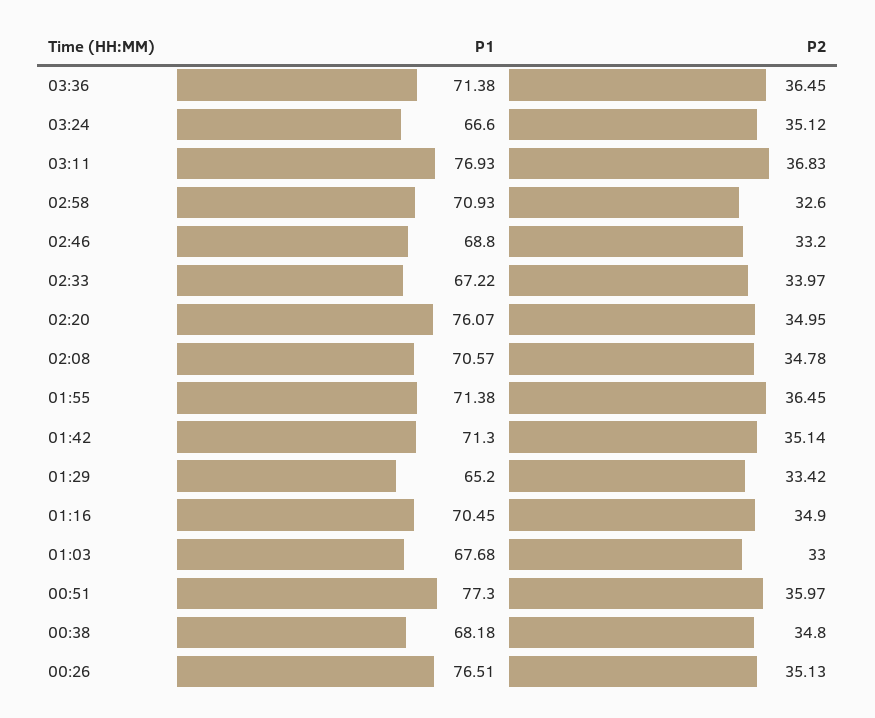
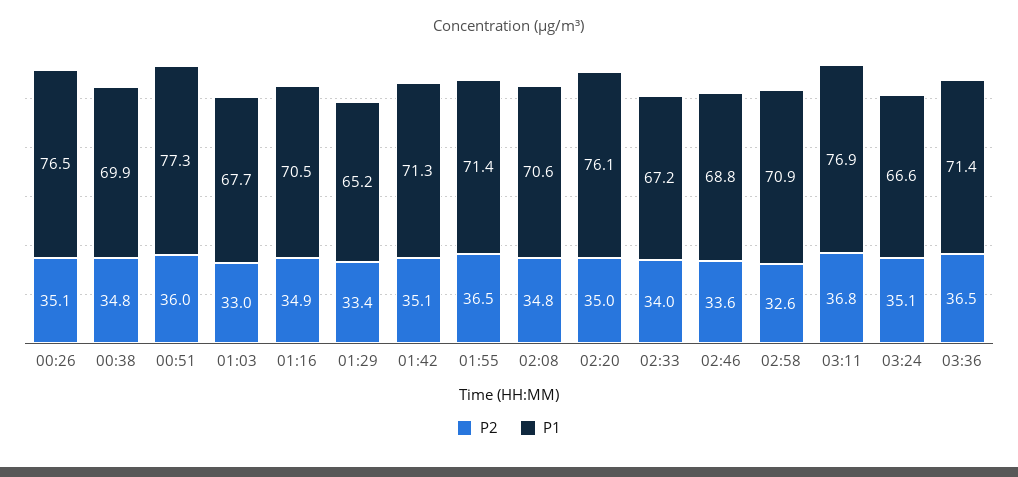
P2, 02:46: 33.2 -> 33.6
P1, 00:38: 68.18 -> 69.9

